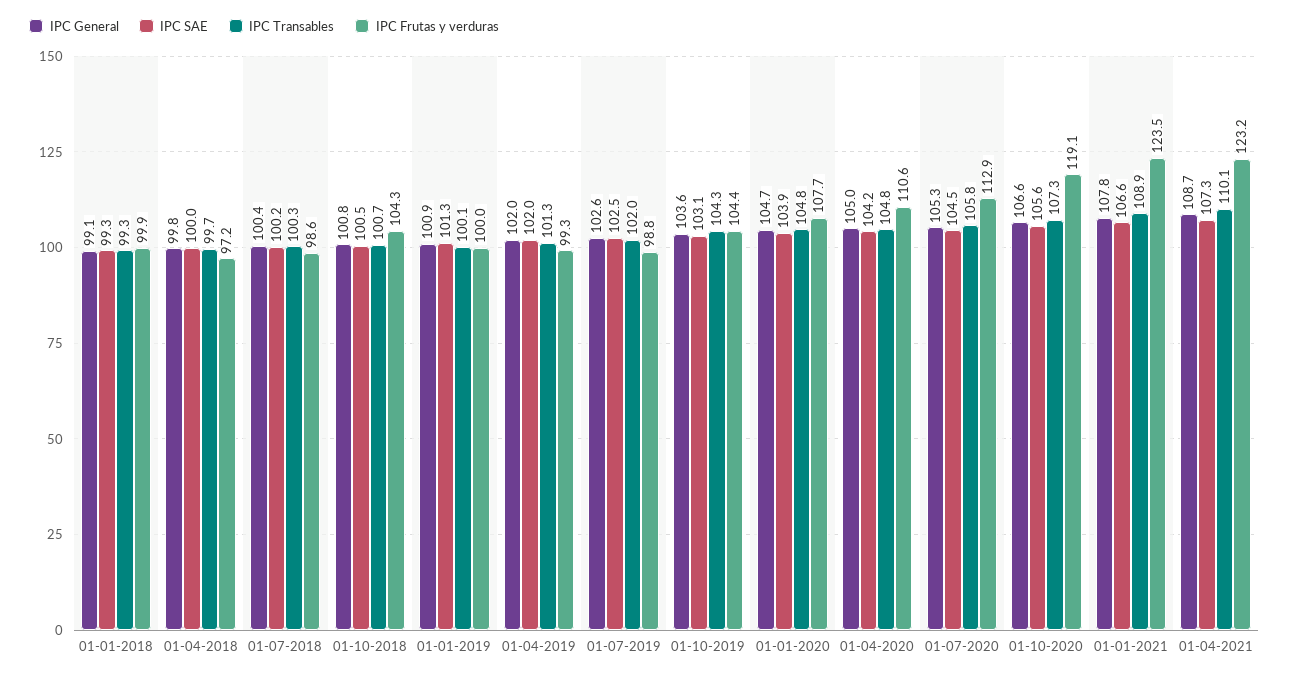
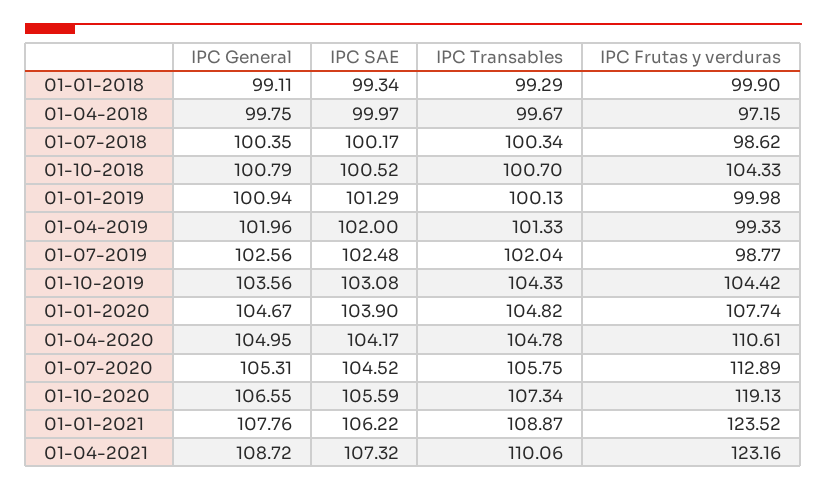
IPC SAE, 01-01-2021: 106.6 -> 106.22

